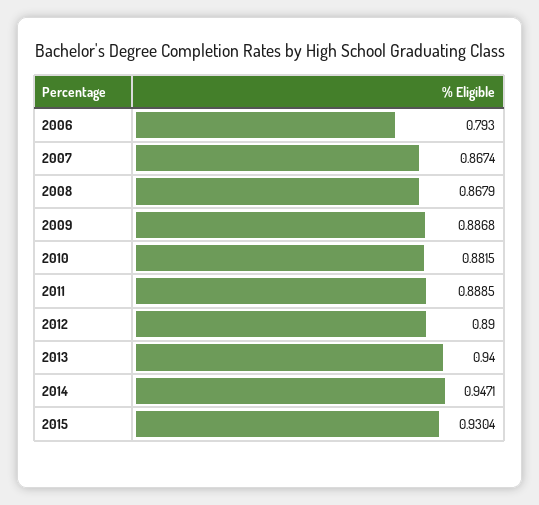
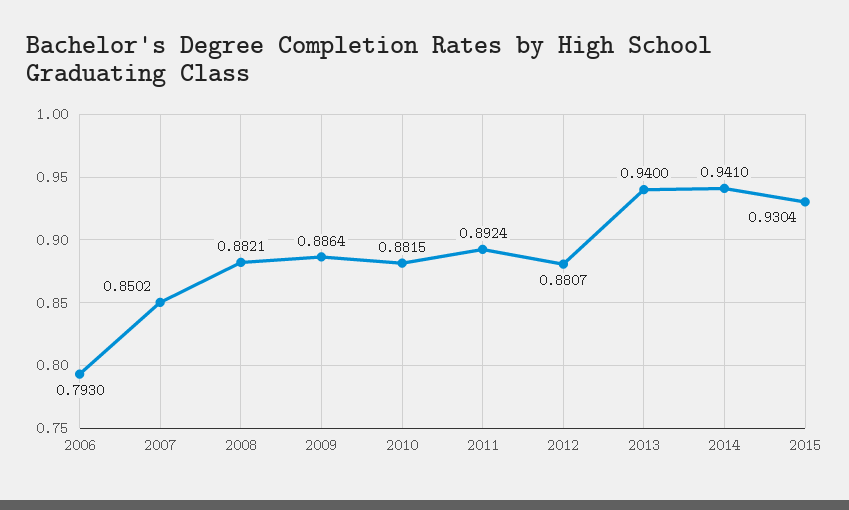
2007: 0.8674 -> 0.8502
2008: 0.8679 -> 0.8821
2009: 0.8868 -> 0.8864
2011: 0.8885 -> 0.8924
2012: 0.89 -> 0.8807
2014: 0.9471 -> 0.941

